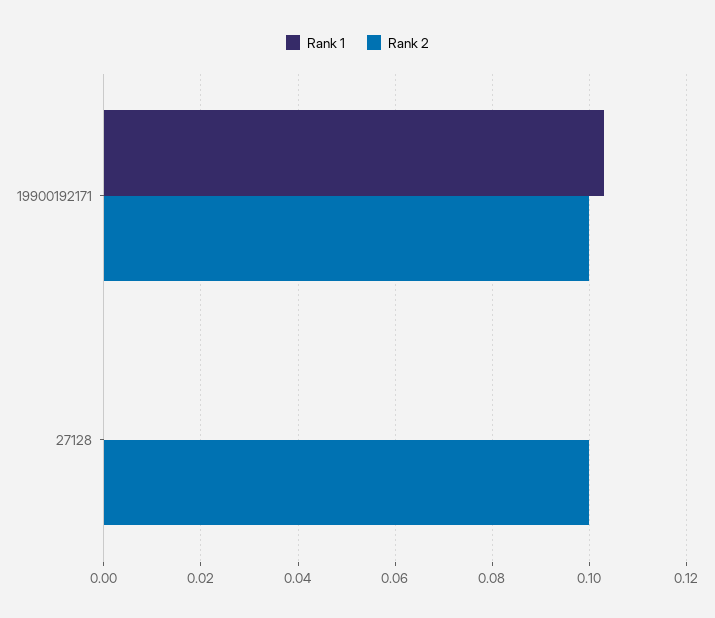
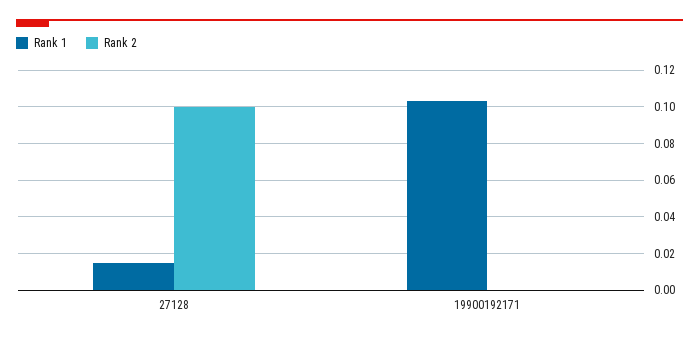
Rank 2, 19900192171: 0.1 -> 0
Rank 1, 27128: 0 -> 0.015

